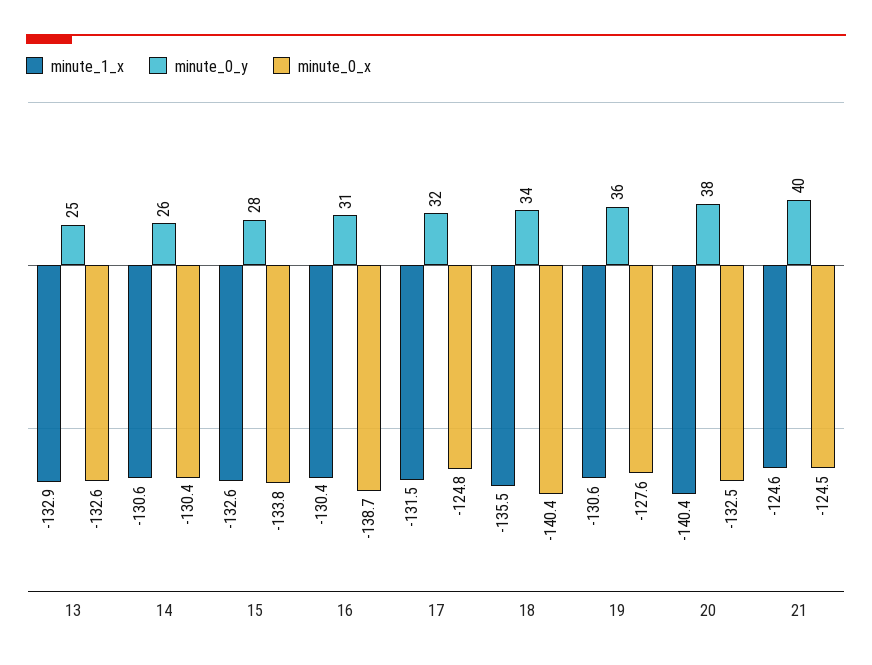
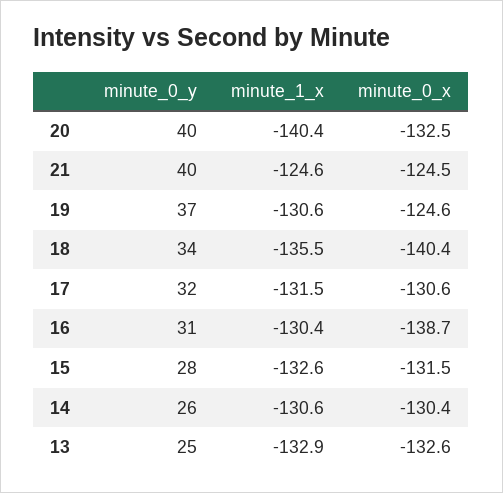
minute_0_x, 15: -133.8 -> -131.5
minute_0_x, 17: -124.8 -> -130.6
minute_0_y, 19: 36 -> 37
minute_0_x, 19: -127.6 -> -124.6
minute_0_y, 20: 38 -> 40

